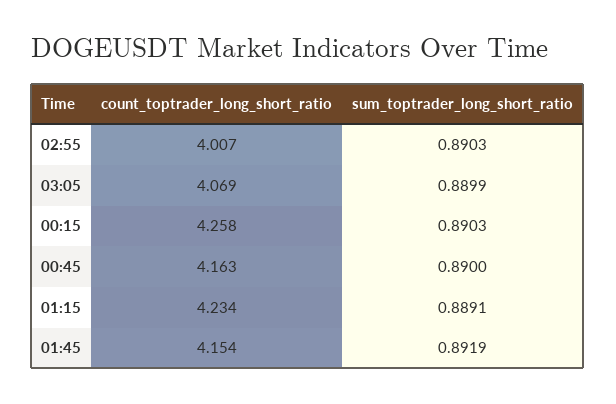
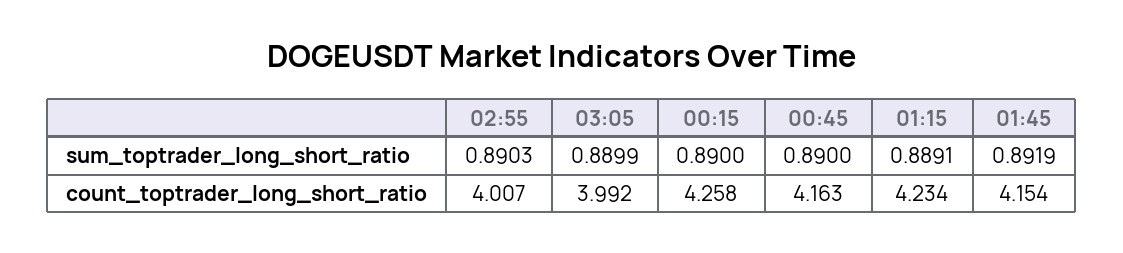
count_toptrader_long_short_ratio, 03:05: 4.069 -> 3.992
sum_toptrader_long_short_ratio, 00:15: 0.8903 -> 0.89

